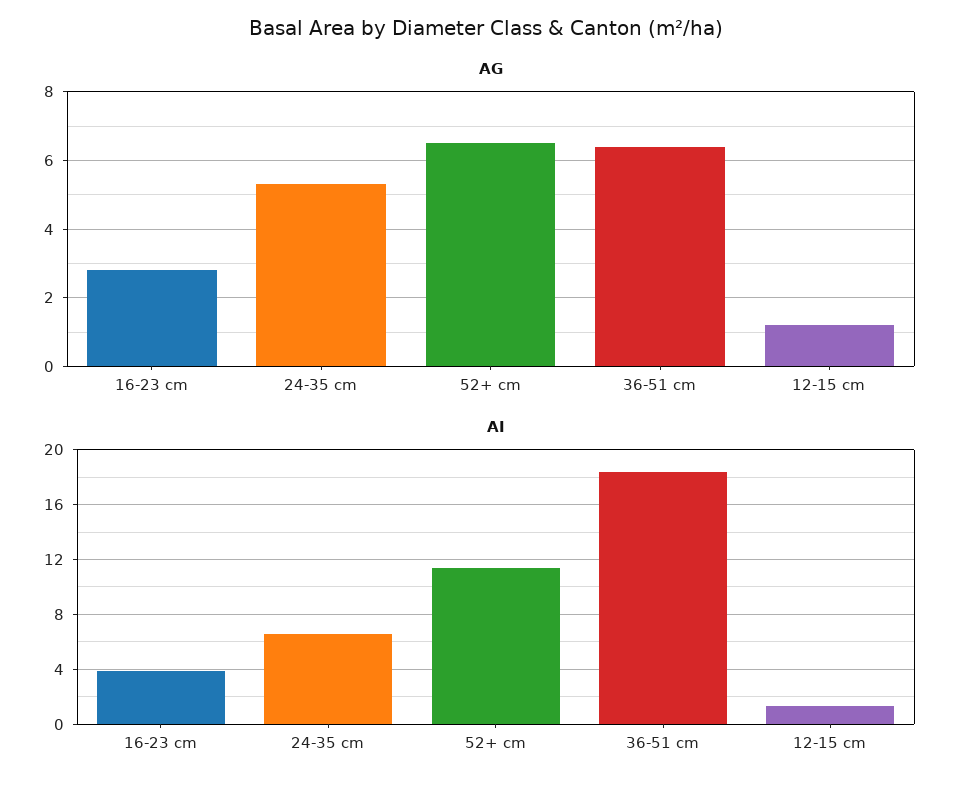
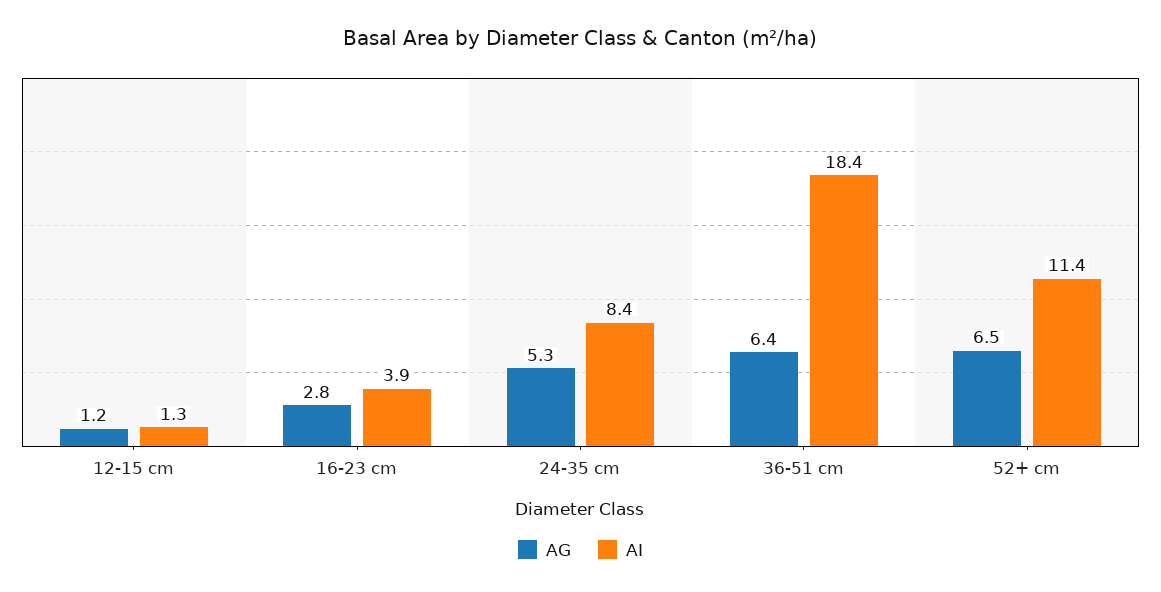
AI, 24-35 cm: 6.5 -> 8.4

